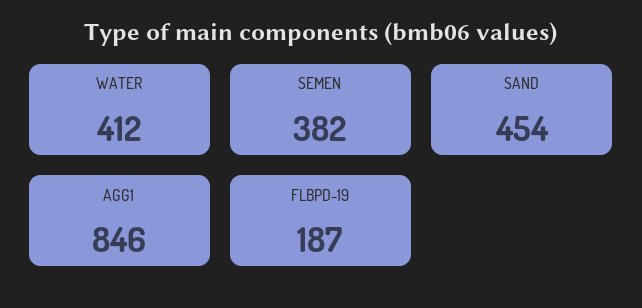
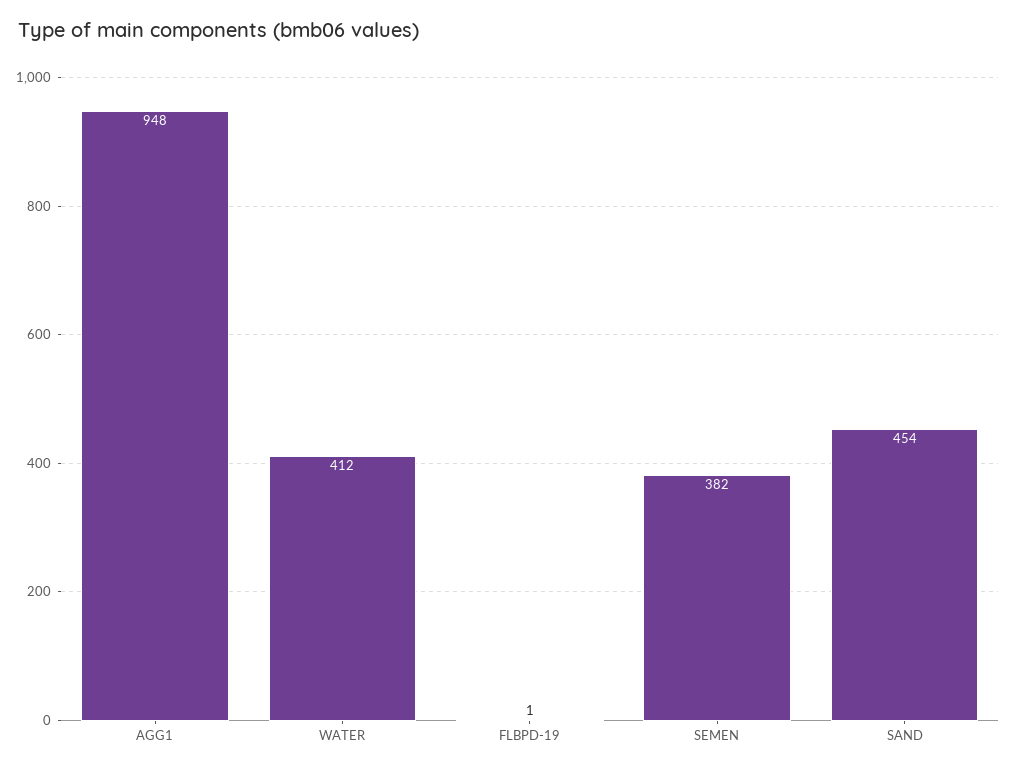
AGG1: 846 -> 948
FLBPD-19: 187 -> 1

